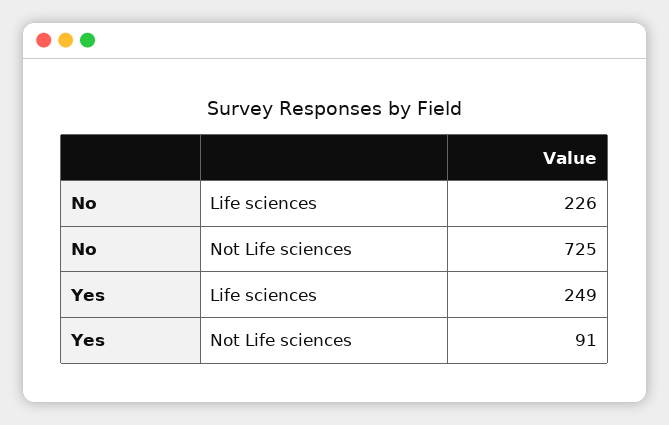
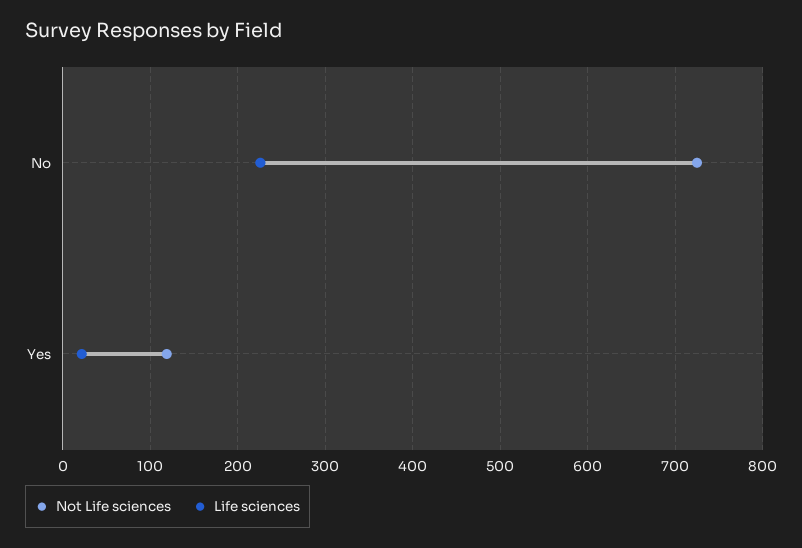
Life sciences, Yes: 249 -> 20
Not Life sciences, Yes: 91 -> 120

